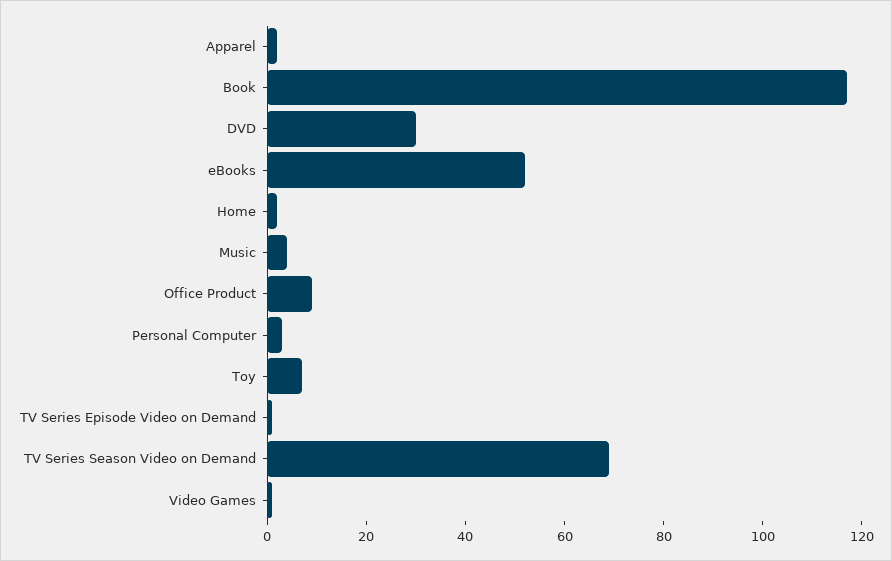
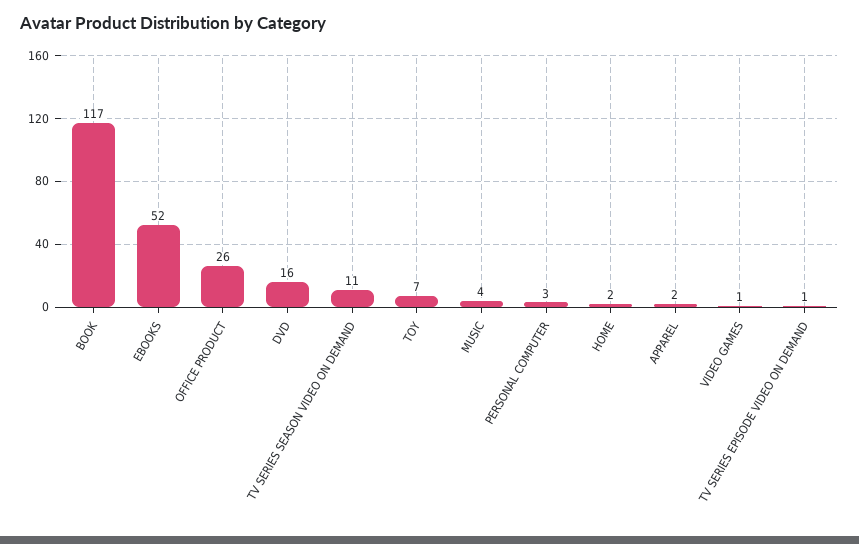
DVD: 30 -> 16
Office Product: 10 -> 26
TV Series Season Video on Demand: 70 -> 11

